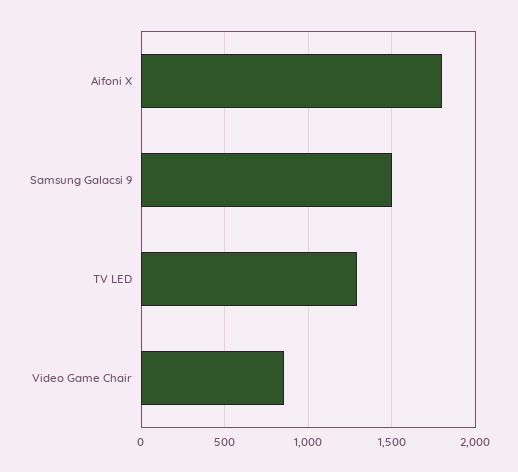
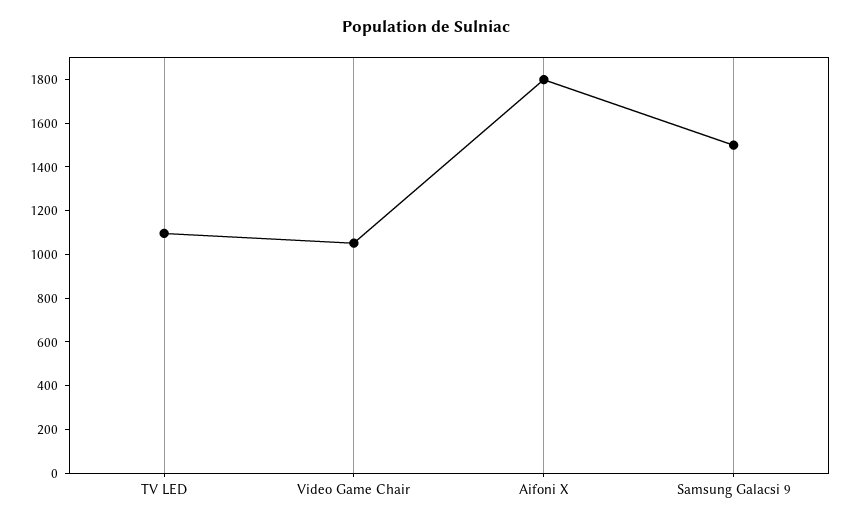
TV LED: 1300 -> 1100
Video Game Chair: 850 -> 1050

